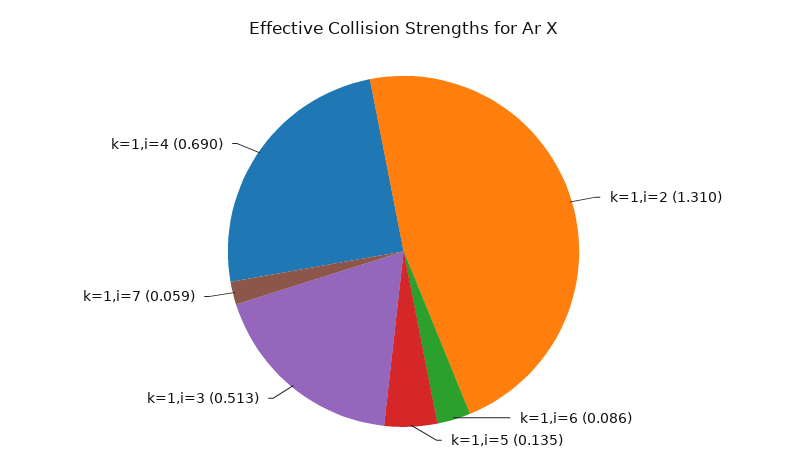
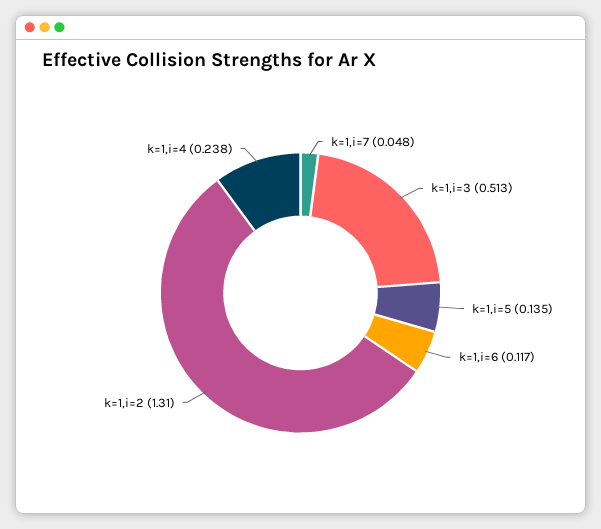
k=1,i=6: 0.086 -> 0.117
k=1,i=7: 0.059 -> 0.048
k=1,i=4: 0.69 -> 0.238

